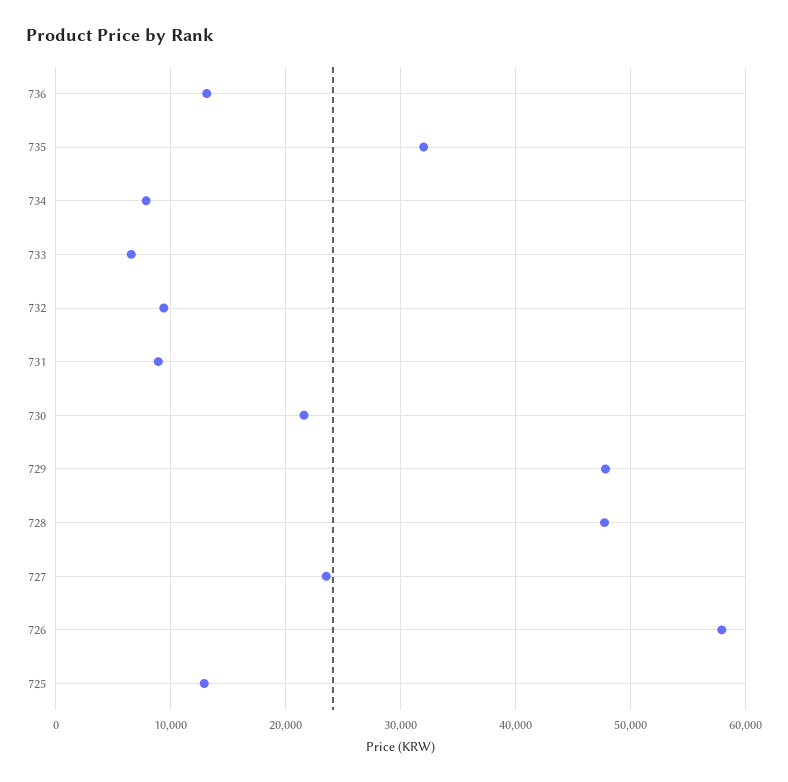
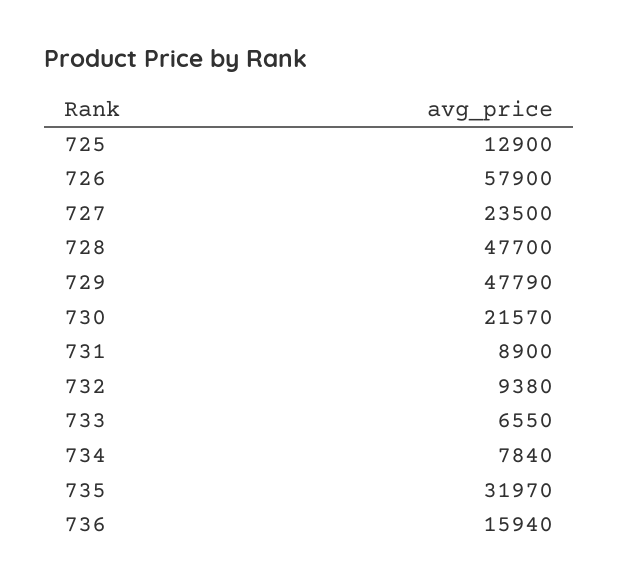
736: 13000 -> 15940

